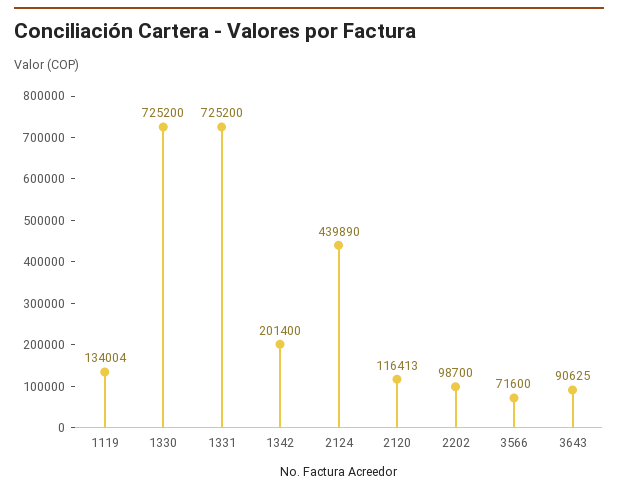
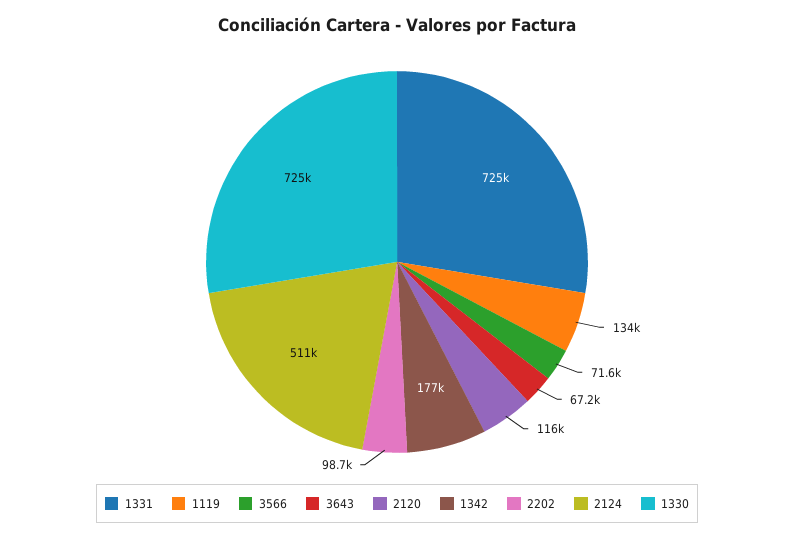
1342: 201400 -> 177000
2124: 439890 -> 511000
3643: 90625 -> 67200

